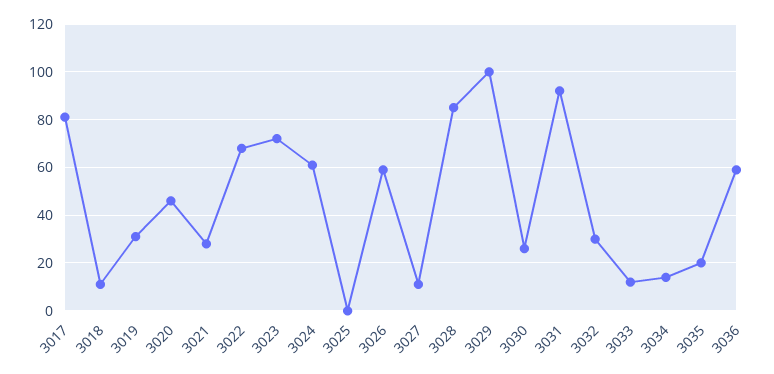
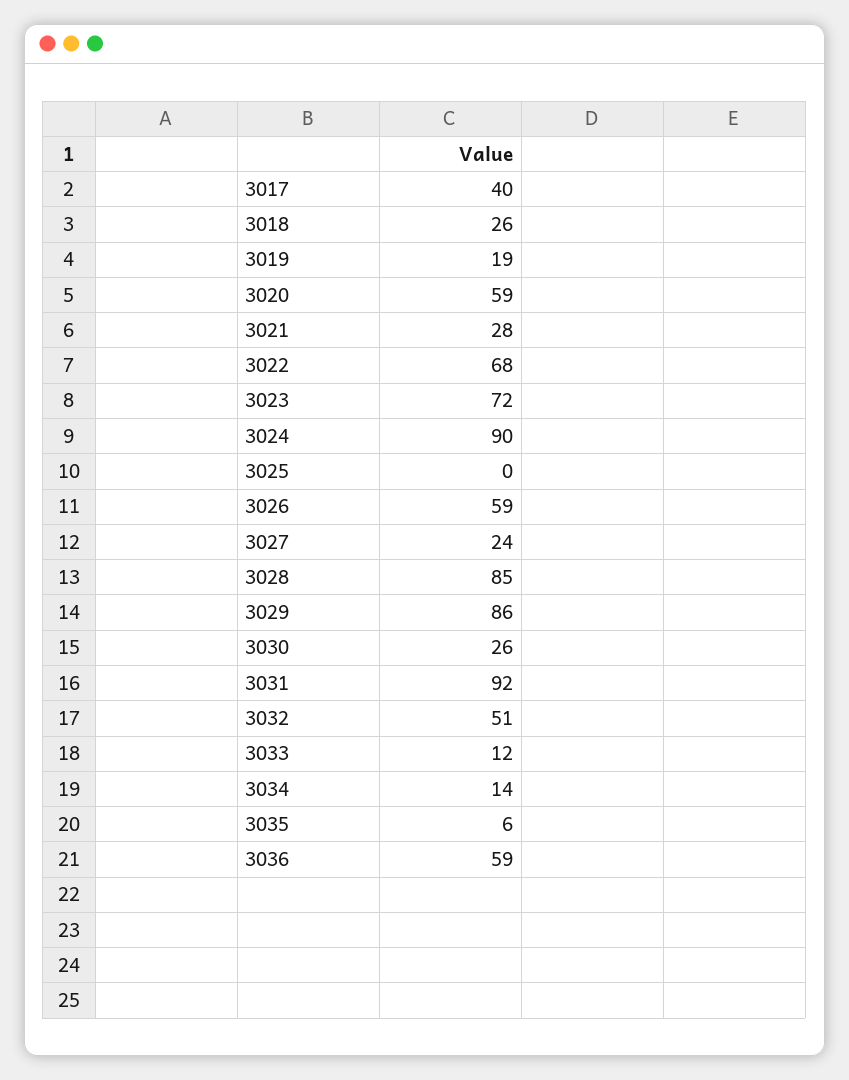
3017: 80 -> 40
3018: 10 -> 26
3019: 30 -> 19
3020: 45 -> 59
3024: 60 -> 90
3027: 10 -> 24
3029: 100 -> 86
3032: 30 -> 51
3035: 20 -> 6

